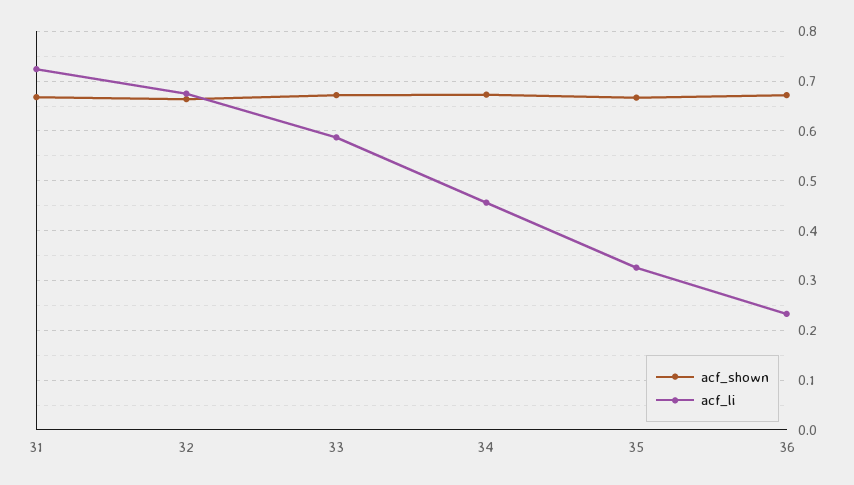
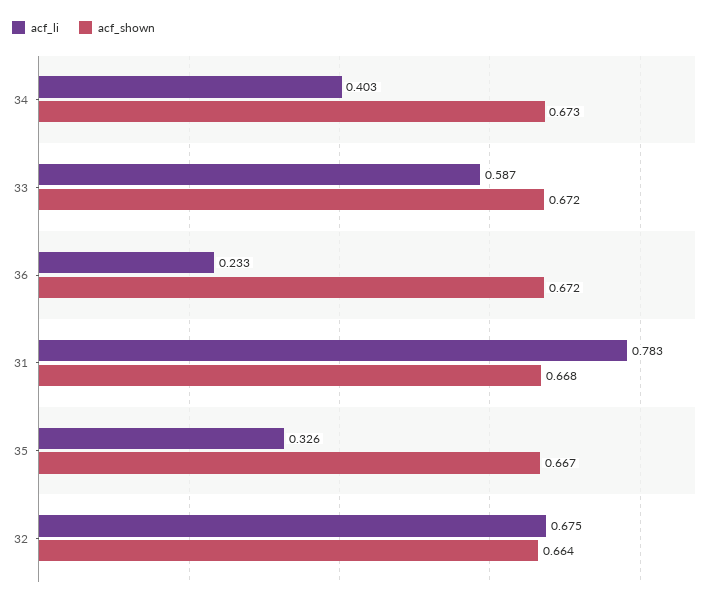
acf_li, 31: 0.72 -> 0.783
acf_li, 34: 0.46 -> 0.403

